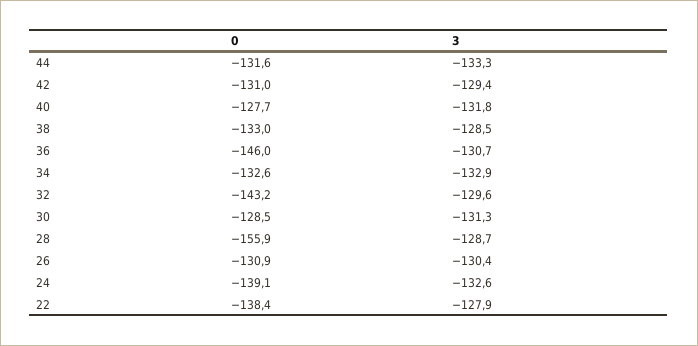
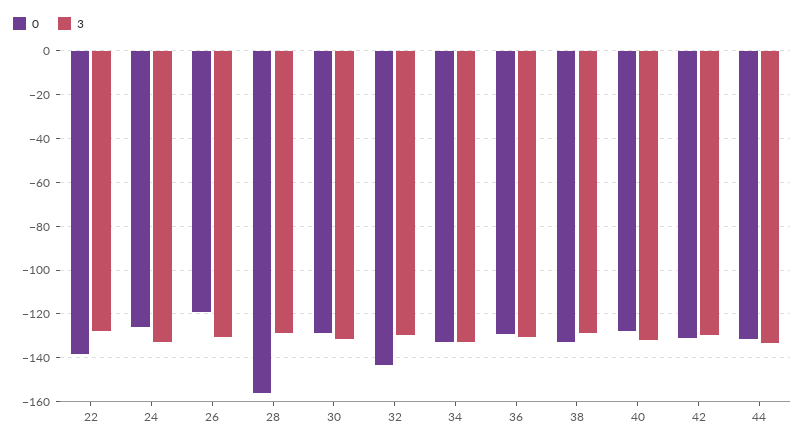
0, 36: -146 -> -130
0, 26: -130.9 -> -120
0, 24: -139.1 -> -125

